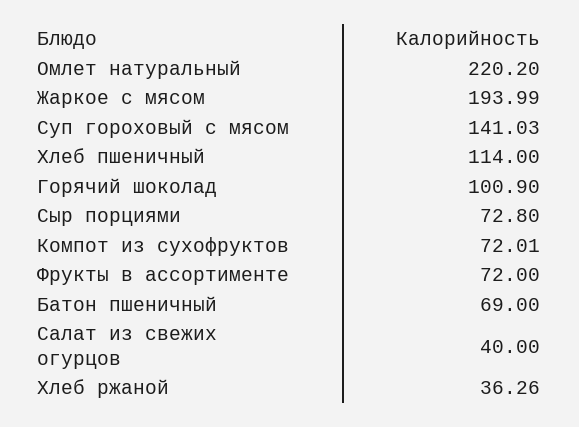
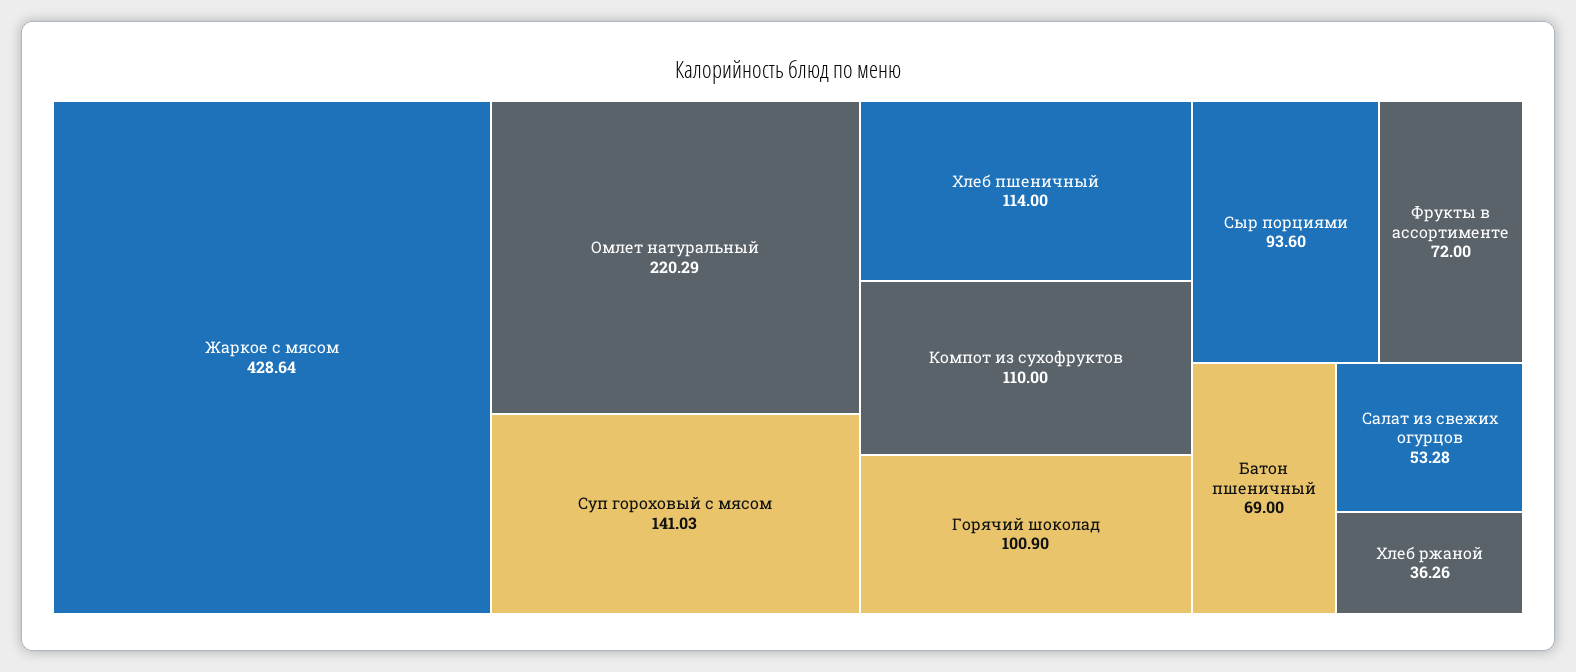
Омлет натуральный: 220.2 -> 220.29
Жаркое с мясом: 193.99 -> 428.64
Сыр порциями: 72.8 -> 93.6
Компот из сухофруктов: 72.01 -> 110
Салат из свежих огурцов: 40 -> 53.28

